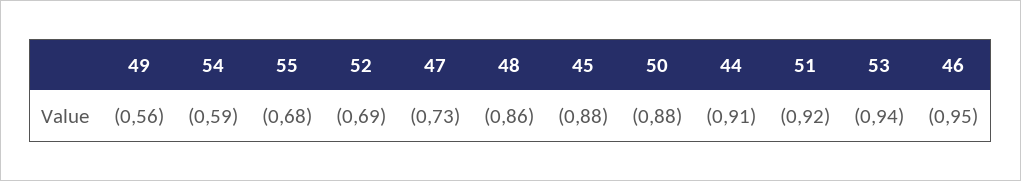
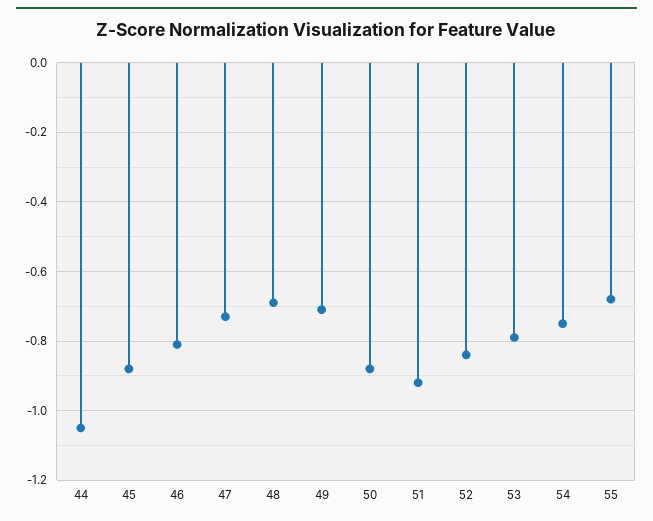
49: -0.56 -> -0.7
54: -0.59 -> -0.75
52: -0.69 -> -0.85
48: -0.86 -> -0.7
44: -0.91 -> -1.05
53: -0.94 -> -0.8
46: -0.95 -> -0.8

